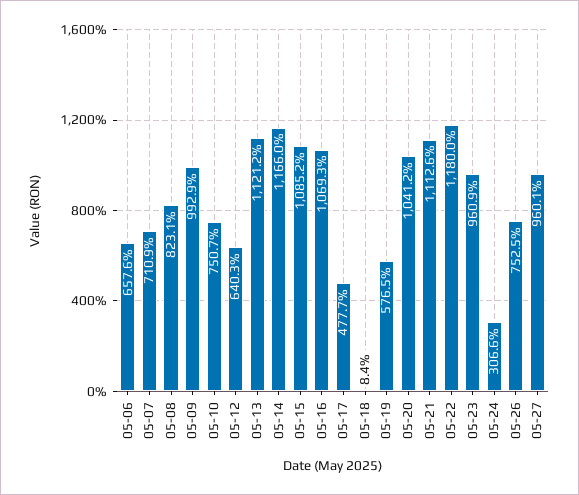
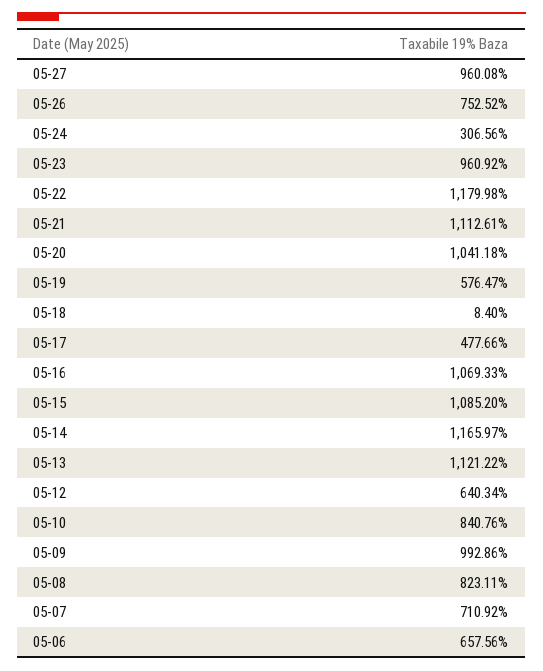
05-10: 750.7 -> 840.76

